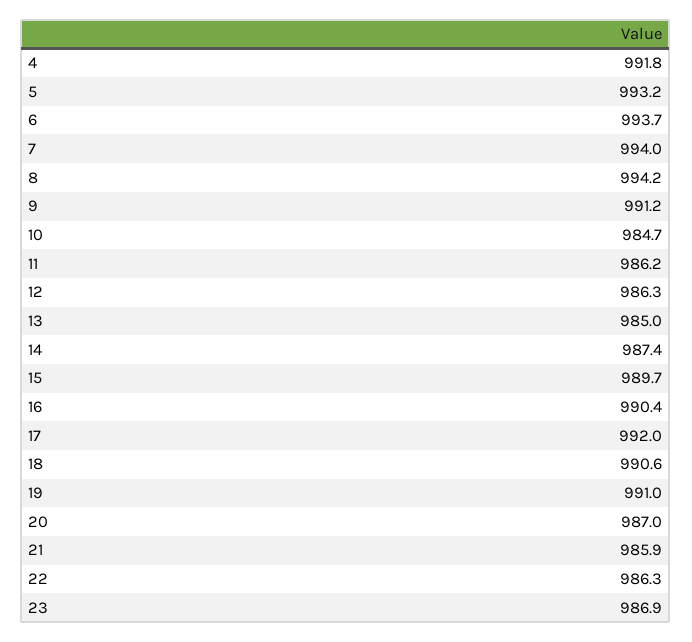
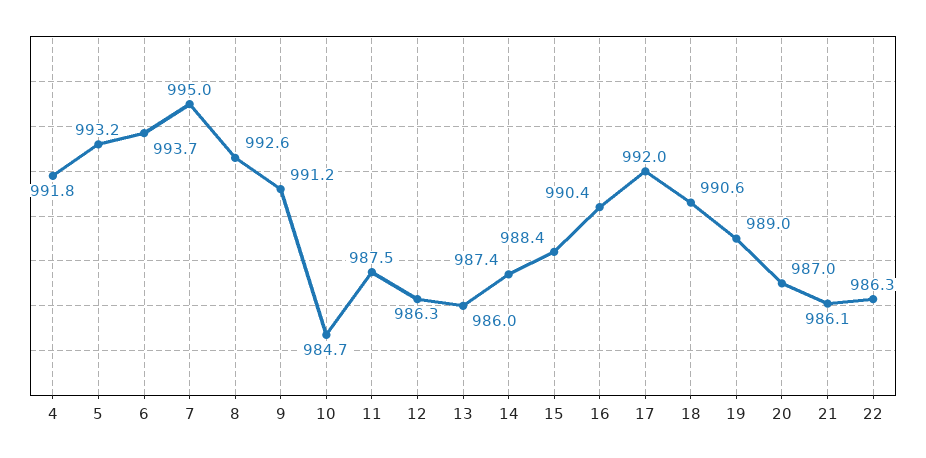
7: 994 -> 995
8: 994.2 -> 992.6
11: 986.2 -> 987.5
13: 985 -> 986
15: 989.7 -> 988.4
19: 991 -> 989
21: 985.9 -> 986.1
23: 986.9 -> none

